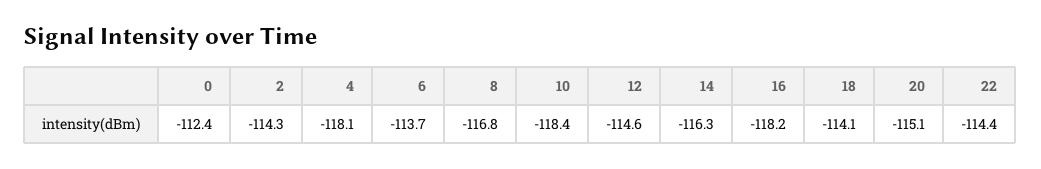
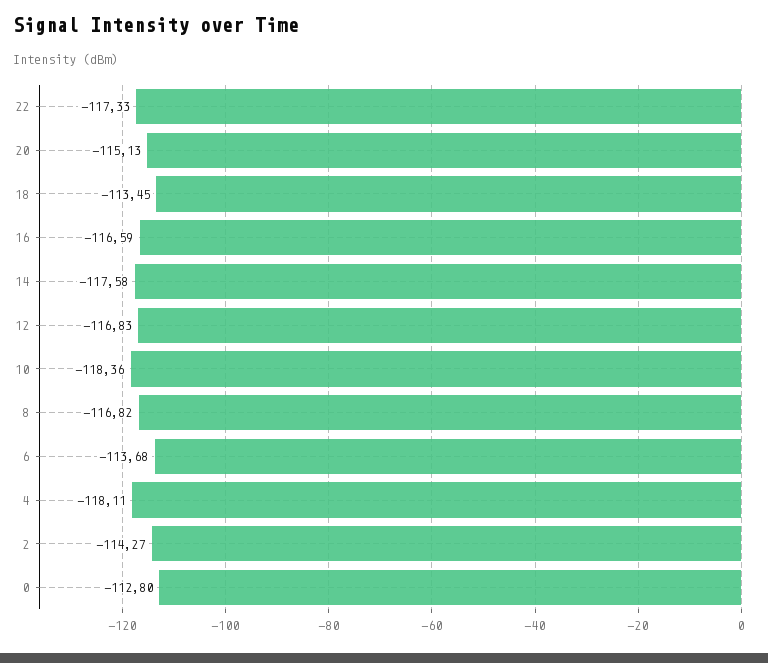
0: -112.4 -> -112.8
12: -114.6 -> -116.83
14: -116.3 -> -117.58
16: -118.2 -> -116.59
18: -114.1 -> -113.45
22: -114.4 -> -117.33

